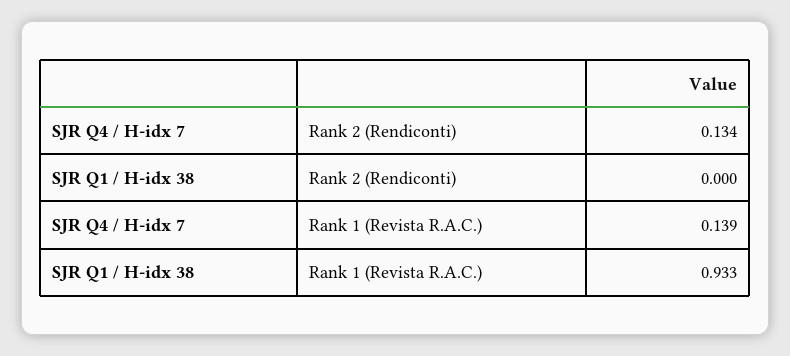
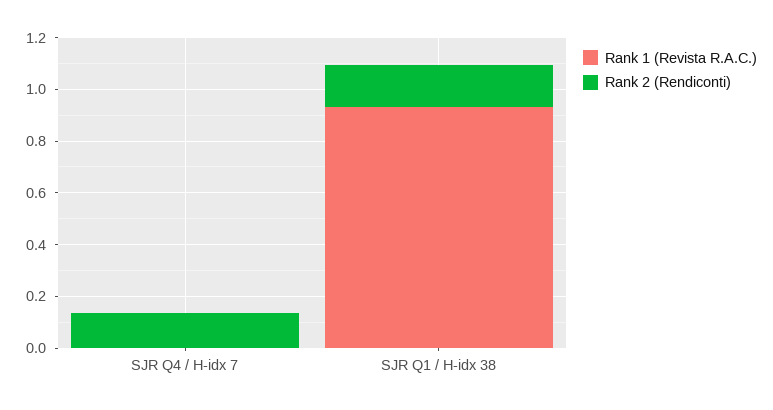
Rank 2 (Rendiconti), SJR Q1 / H-idx 38: 0 -> 0.15
Rank 1 (Revista R.A.C.), SJR Q4 / H-idx 7: 0.139 -> 0

